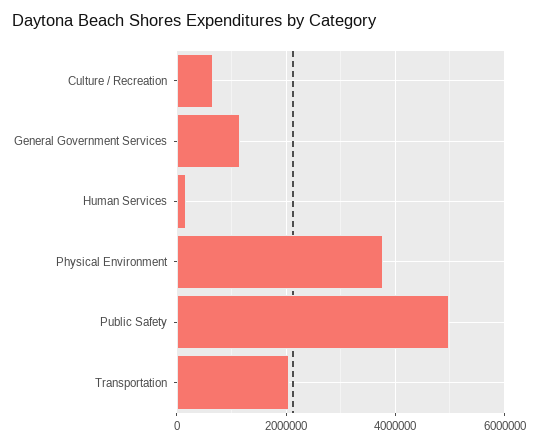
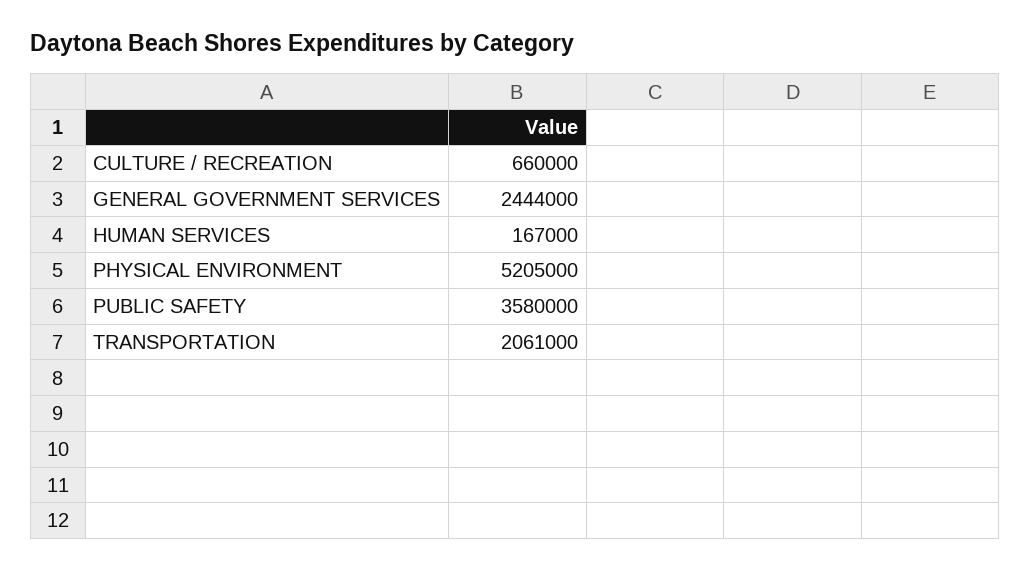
General Government Services: 1200000 -> 2444000
Physical Environment: 3800000 -> 5205000
Public Safety: 5000000 -> 3580000

